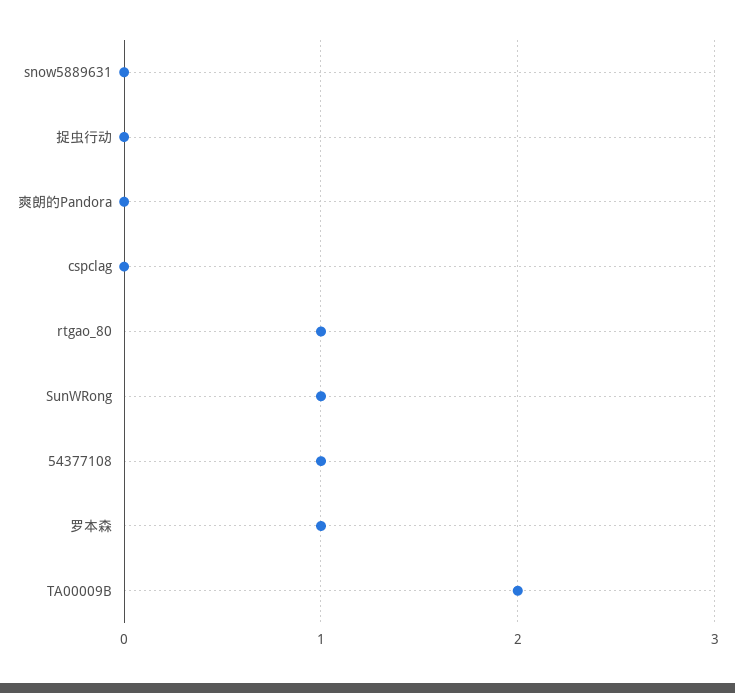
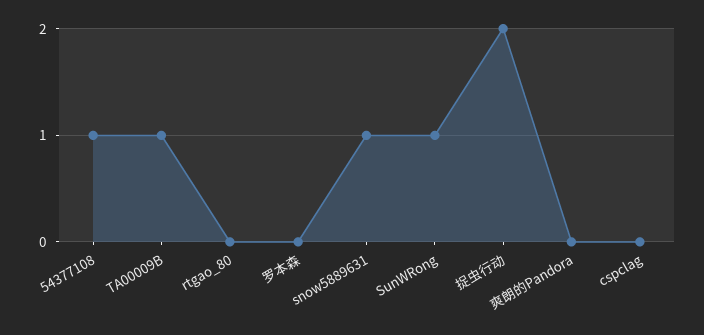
snow5889631: 0 -> 1
捉虫行动: 0 -> 2
rtgao_80: 1 -> 0
罗本森: 1 -> 0
TA00009B: 2 -> 1

